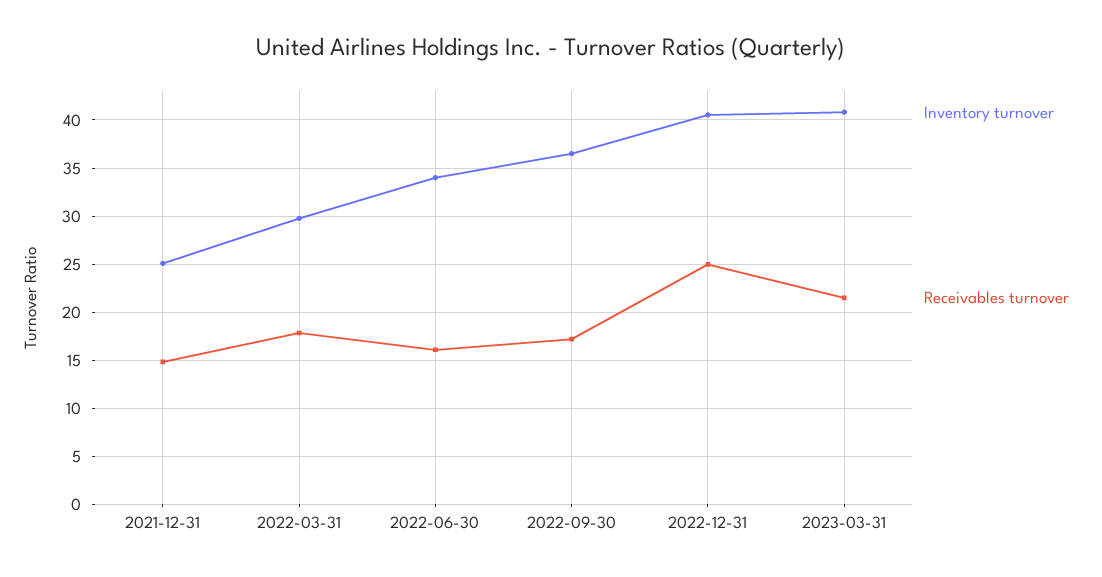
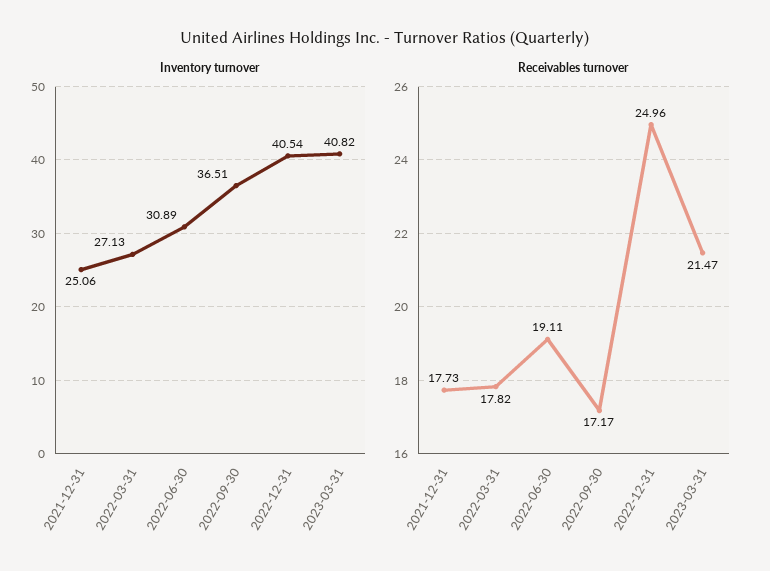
Receivables turnover, 2021-12-31: 15 -> 17.73
Inventory turnover, 2022-03-31: 30 -> 27.13
Inventory turnover, 2022-06-30: 34 -> 30.89
Receivables turnover, 2022-06-30: 16 -> 19.11

